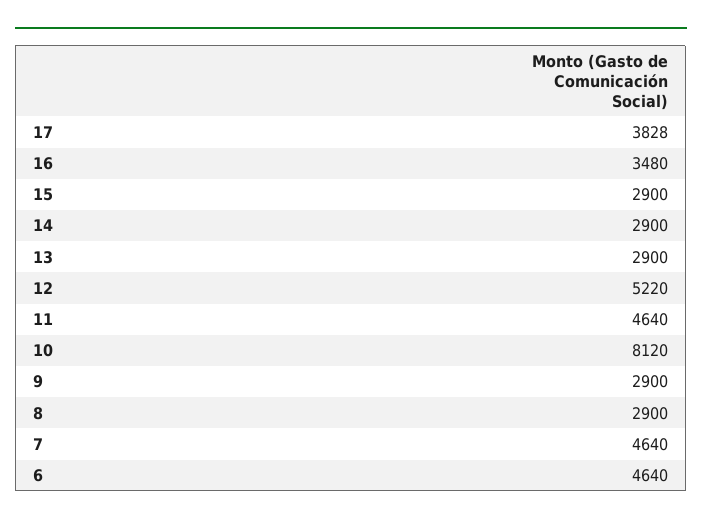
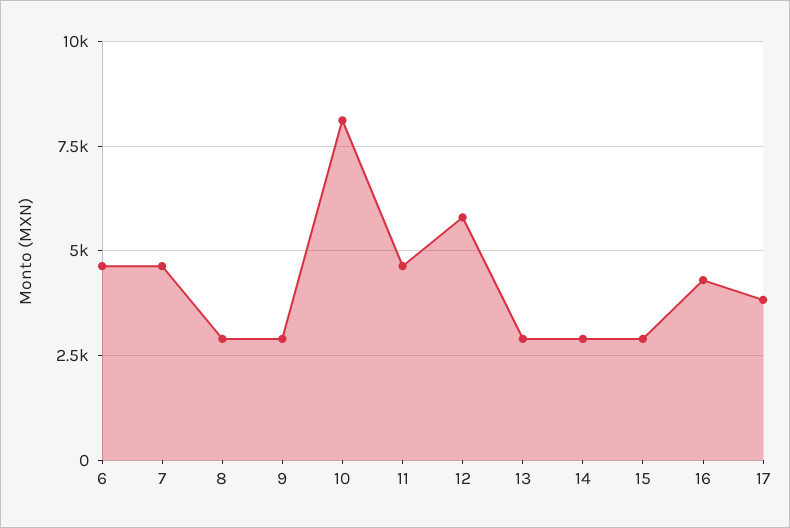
16: 3480 -> 4250
12: 5220 -> 5750

